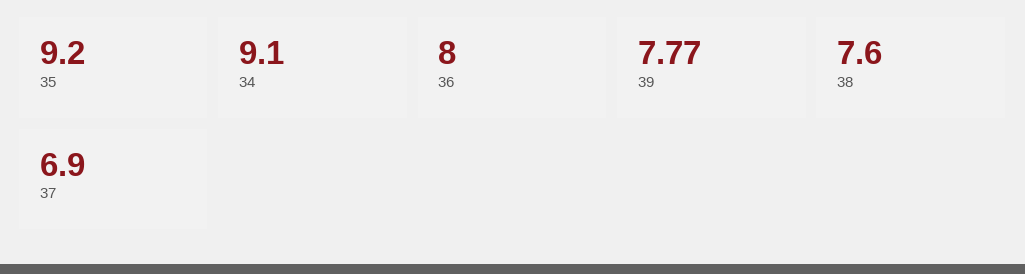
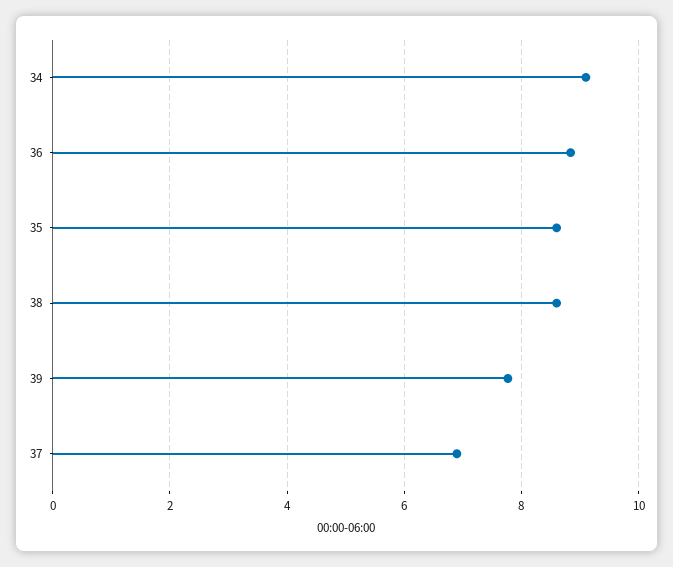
35: 9.2 -> 8.6
36: 8 -> 8.8
38: 7.6 -> 8.6

